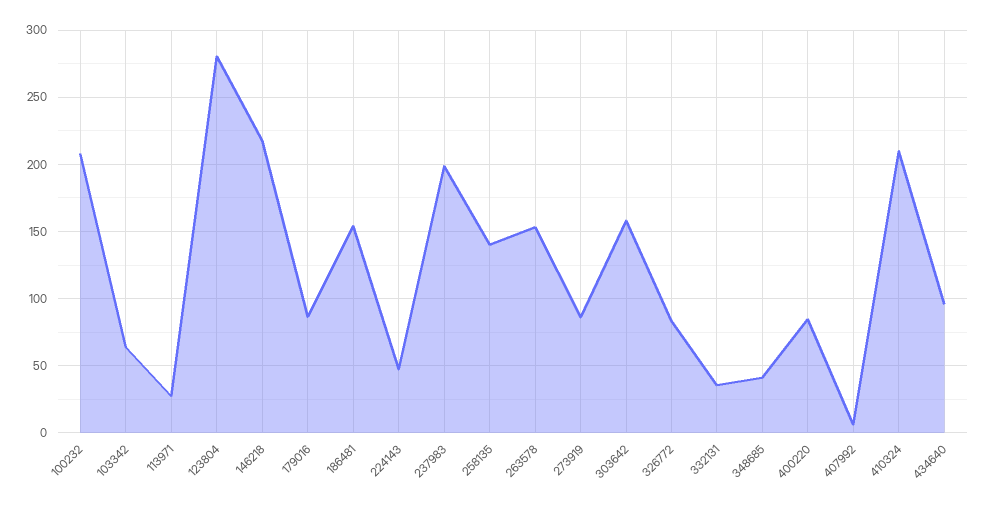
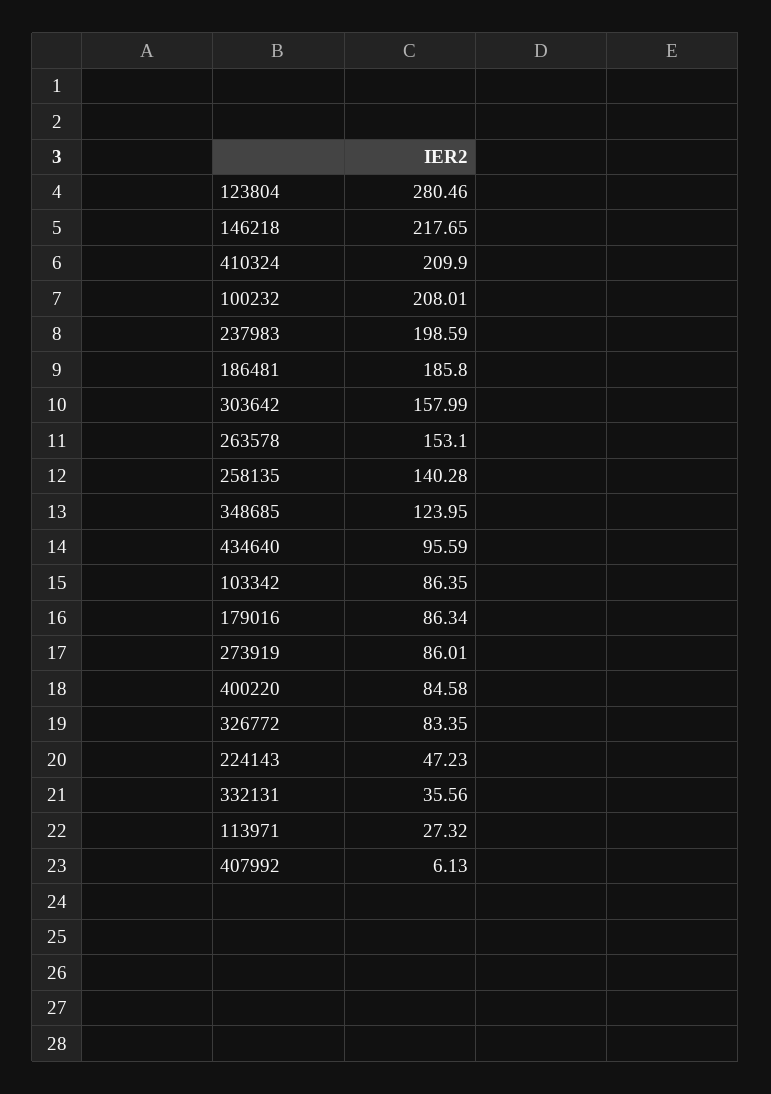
103342: 65 -> 86.35
186481: 155 -> 185.8
348685: 40 -> 123.95

